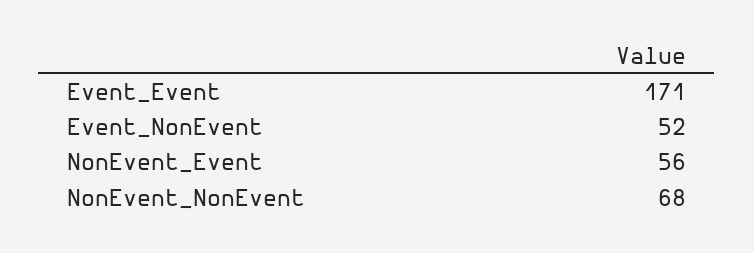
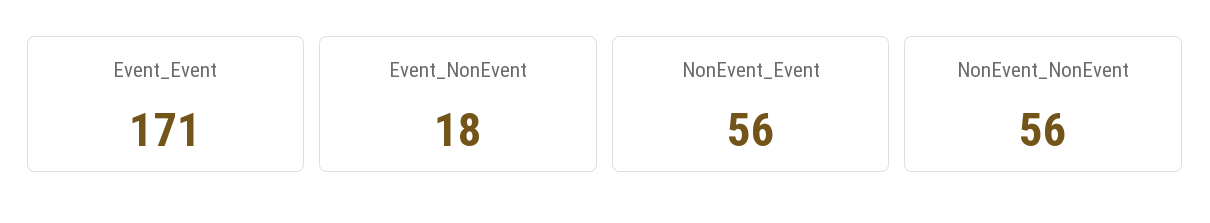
Event_NonEvent: 52 -> 18
NonEvent_NonEvent: 68 -> 56

